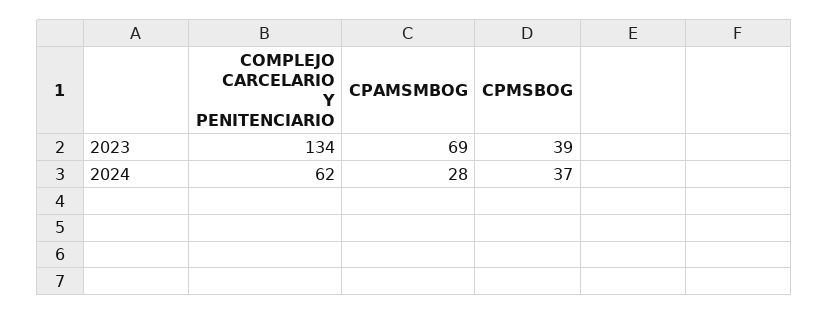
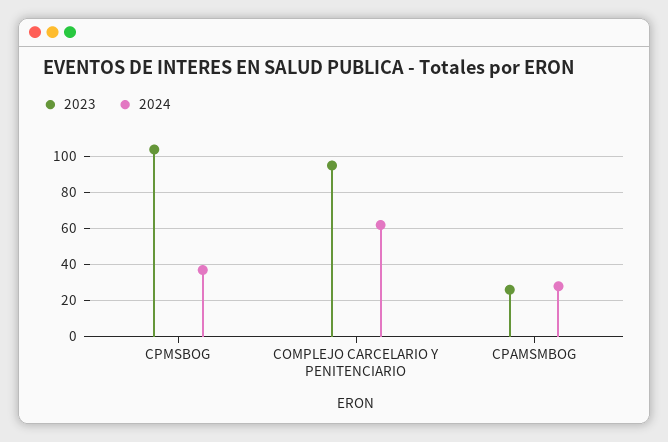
2023, COMPLEJO CARCELARIO Y PENITENCIARIO: 134 -> 95
2023, CPAMSMBOG: 69 -> 25
2023, CPMSBOG: 39 -> 105

